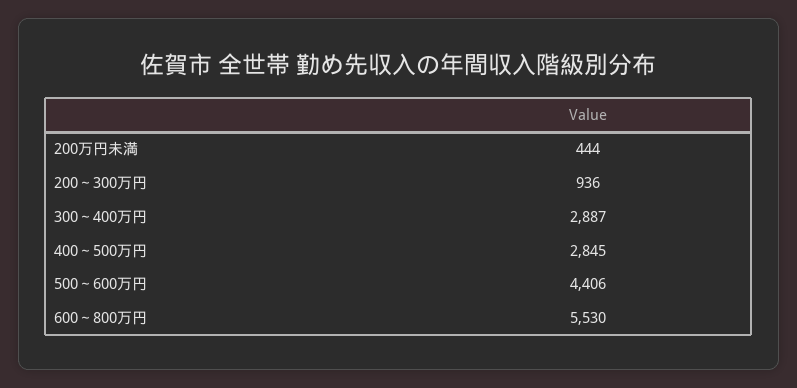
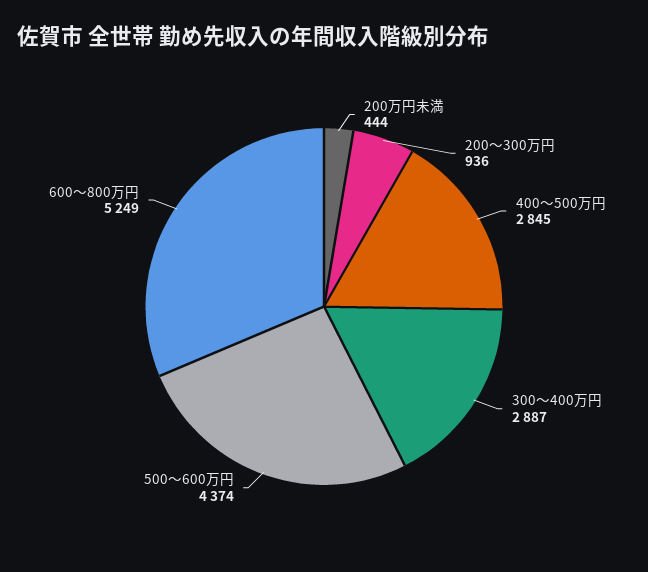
500～600万円: 4406 -> 4374
600～800万円: 5530 -> 5249

